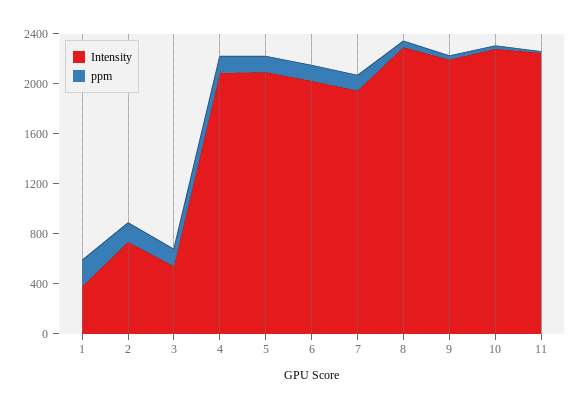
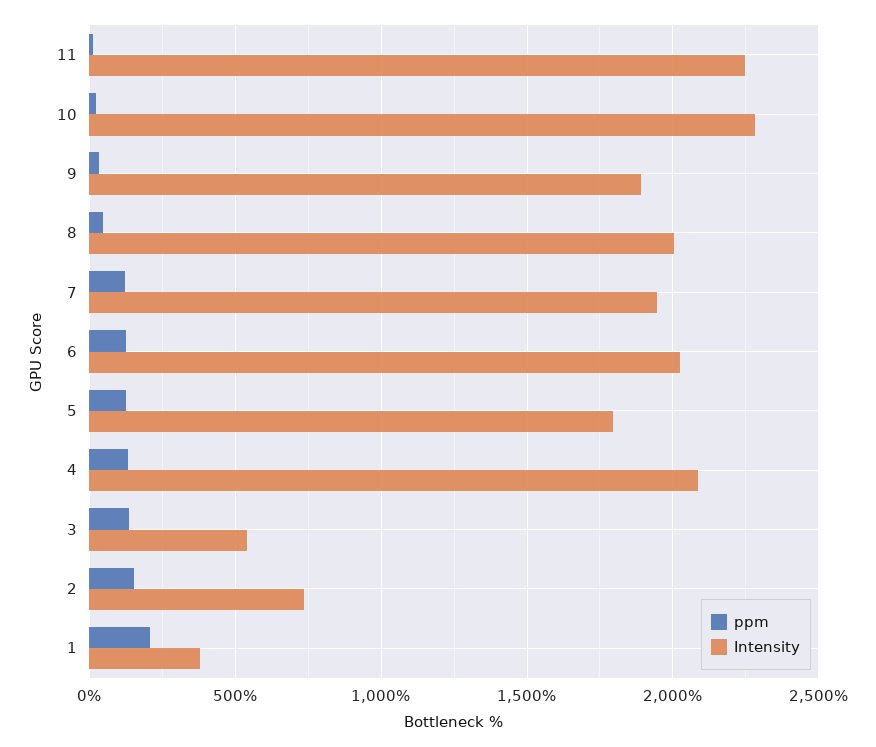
Intensity, 5: 2100 -> 1800
Intensity, 8: 2300 -> 2000
Intensity, 9: 2200 -> 1900

